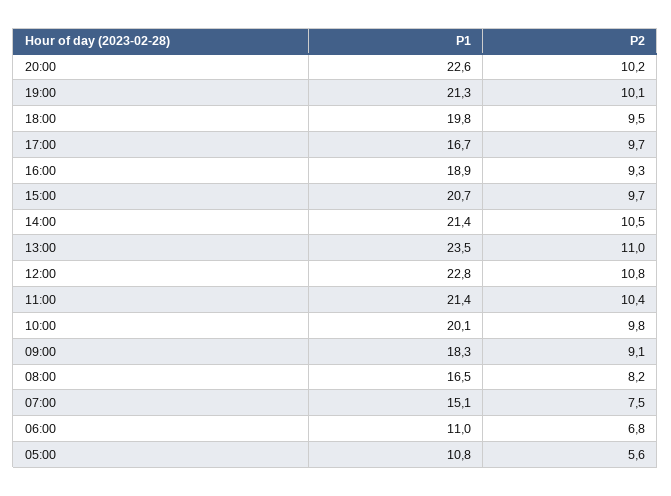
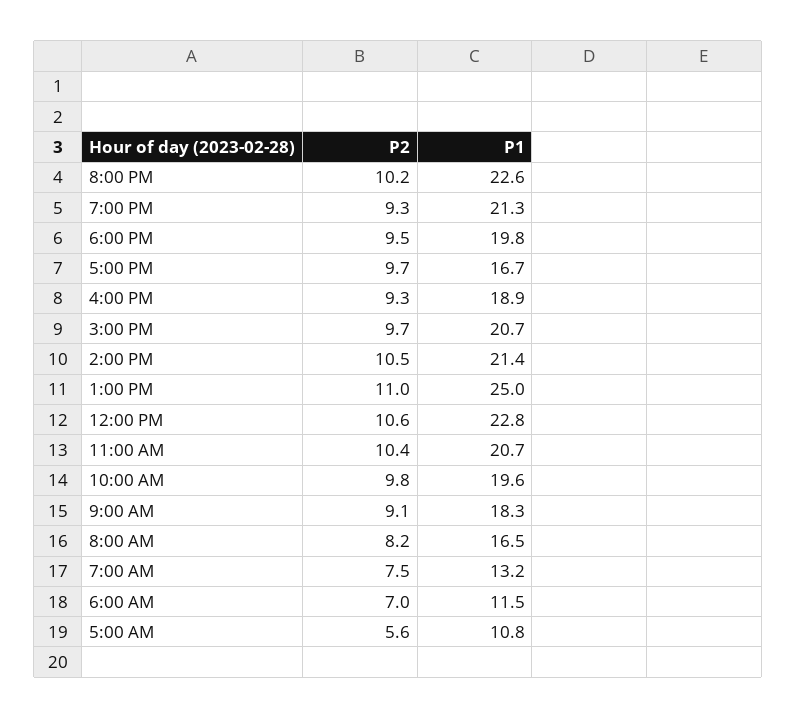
P2, 19:00: 10.1 -> 9.3
P1, 13:00: 23.5 -> 25
P2, 12:00: 10.8 -> 10.6
P1, 11:00: 21.4 -> 20.7
P1, 10:00: 20.1 -> 19.6
P1, 07:00: 15.1 -> 13.2
P1, 06:00: 11 -> 11.5
P2, 06:00: 6.8 -> 7

